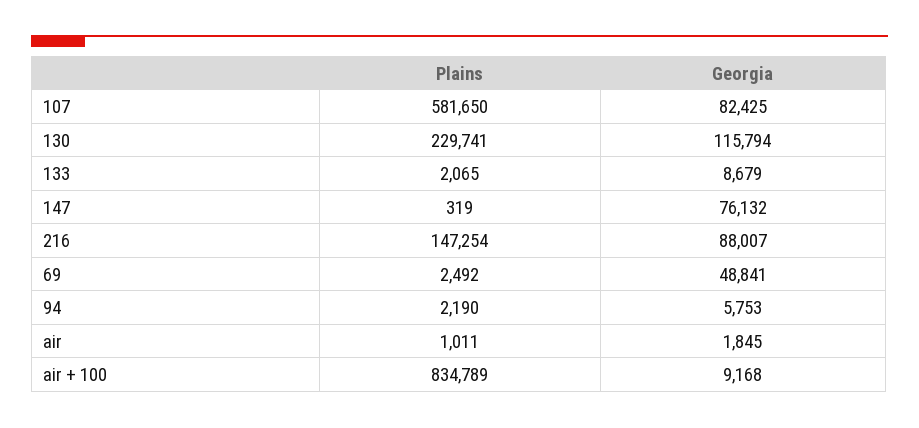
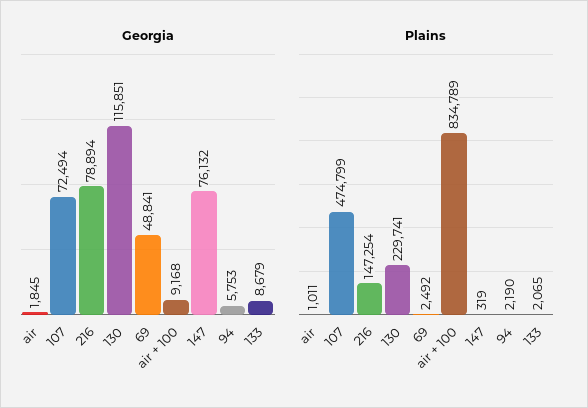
Plains, 107: 581650 -> 474799
Georgia, 107: 82425 -> 72494
Georgia, 130: 115794 -> 115851
Georgia, 216: 88007 -> 78894

